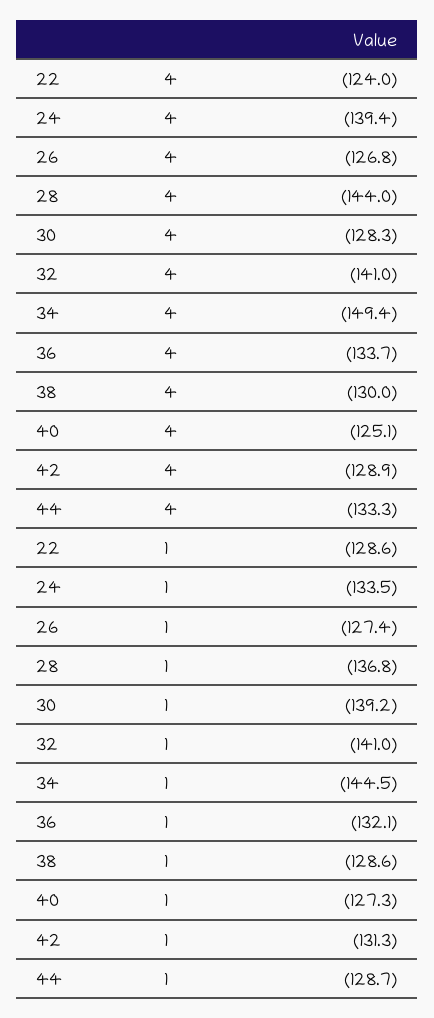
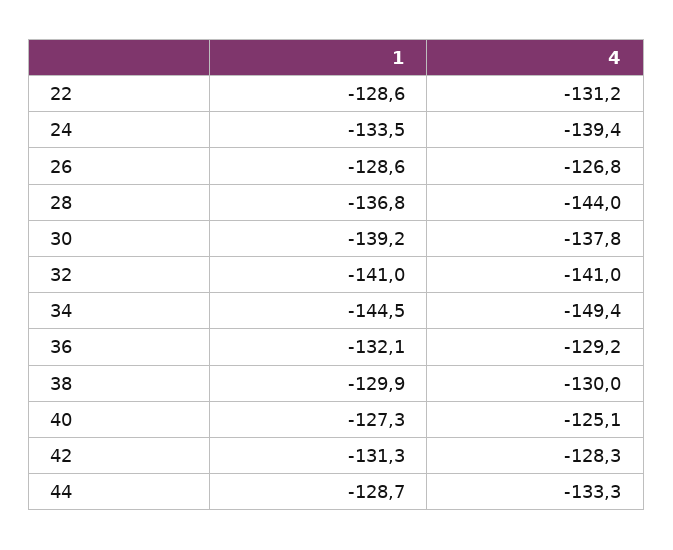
22, 4: -124 -> -131.2
30, 4: -128.3 -> -137.8
36, 4: -133.7 -> -129.2
42, 4: -128.9 -> -128.3
26, 1: -127.4 -> -128.6
38, 1: -128.6 -> -129.9

